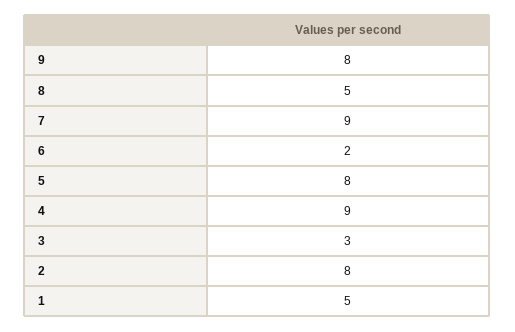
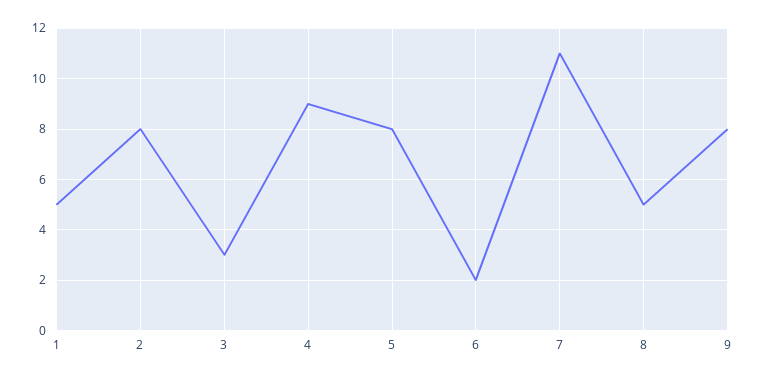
7: 9 -> 11

